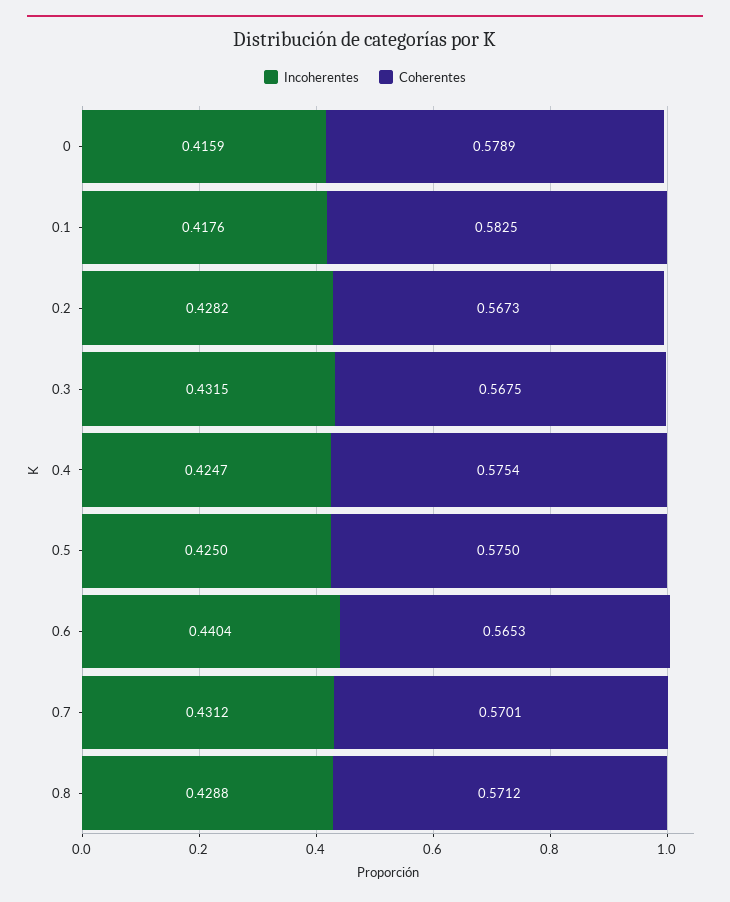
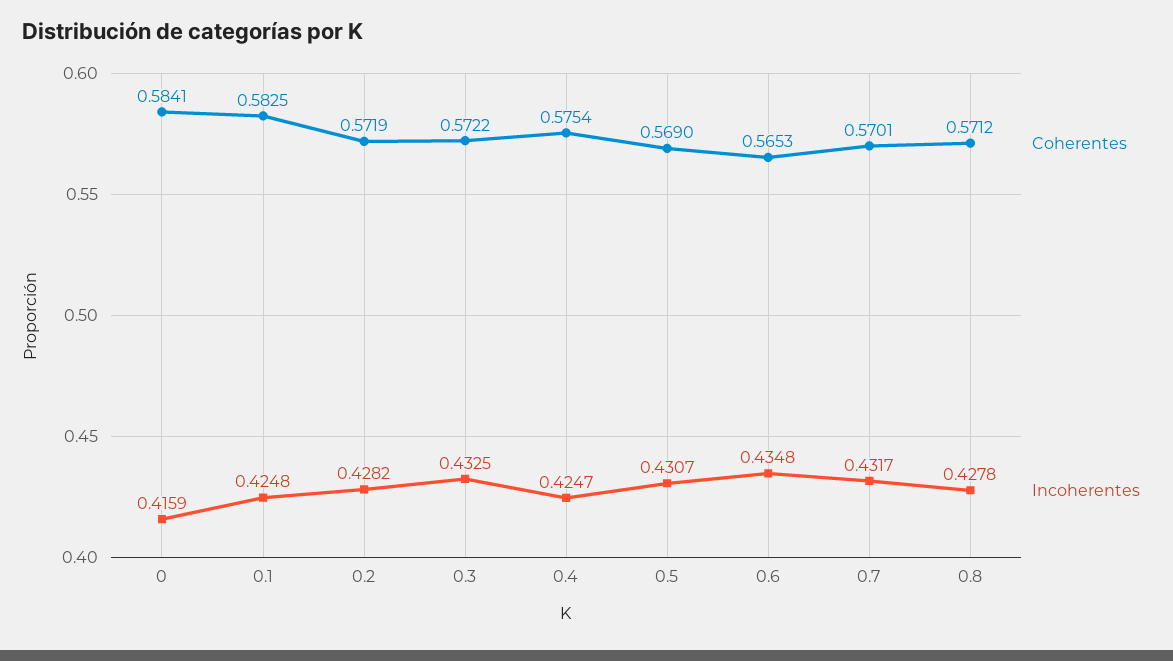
Coherentes, 0: 0.5789 -> 0.5841
Incoherentes, 0.1: 0.4176 -> 0.4248
Coherentes, 0.2: 0.5673 -> 0.5719
Incoherentes, 0.3: 0.4315 -> 0.4325
Coherentes, 0.3: 0.5675 -> 0.5722
Incoherentes, 0.5: 0.425 -> 0.4307
Coherentes, 0.5: 0.575 -> 0.569
Incoherentes, 0.6: 0.4404 -> 0.4348
Incoherentes, 0.7: 0.4312 -> 0.4317
Incoherentes, 0.8: 0.4288 -> 0.4278

